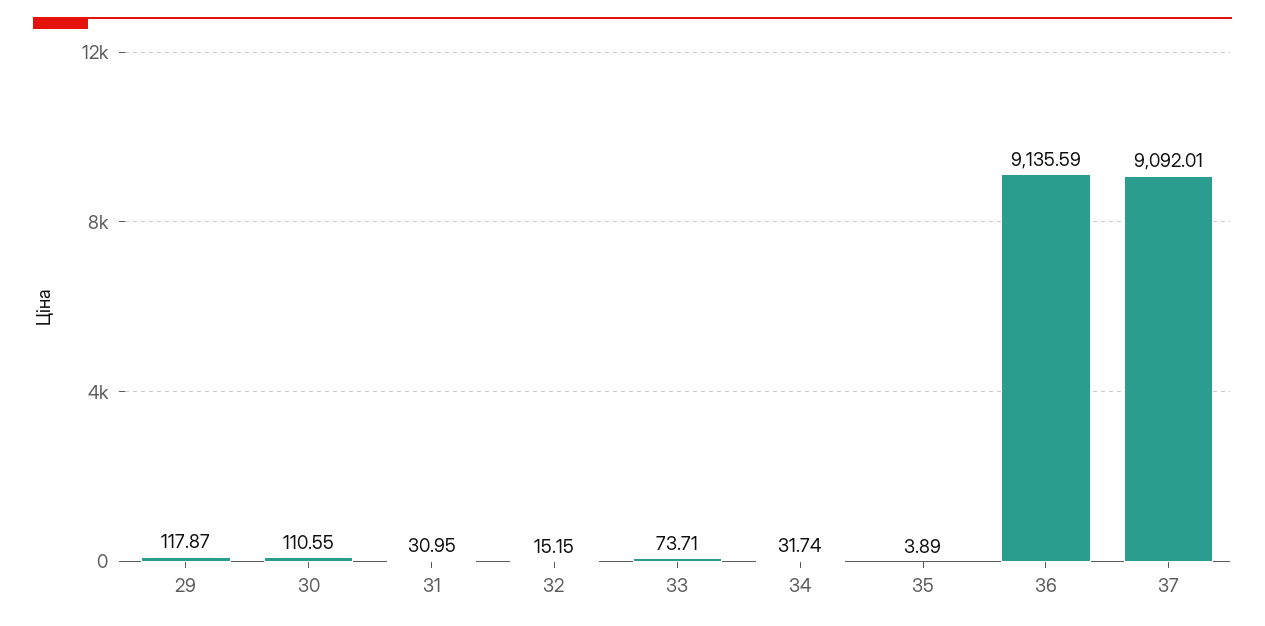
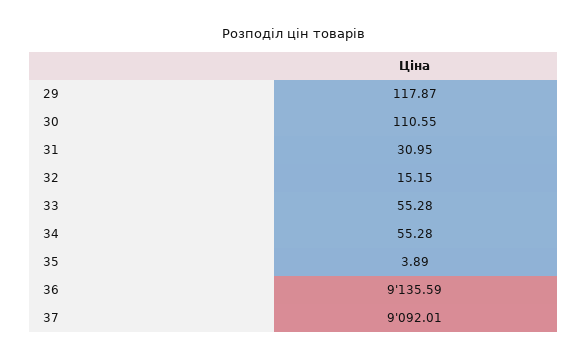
33: 73.71 -> 55.28
34: 31.74 -> 55.28

